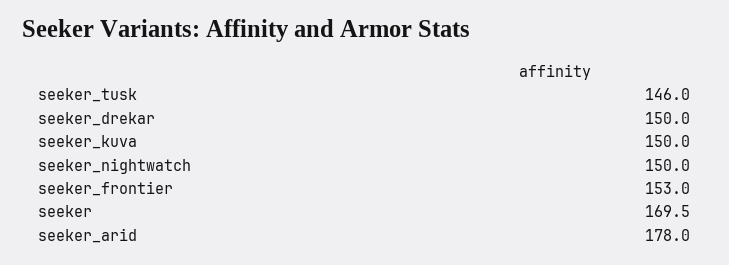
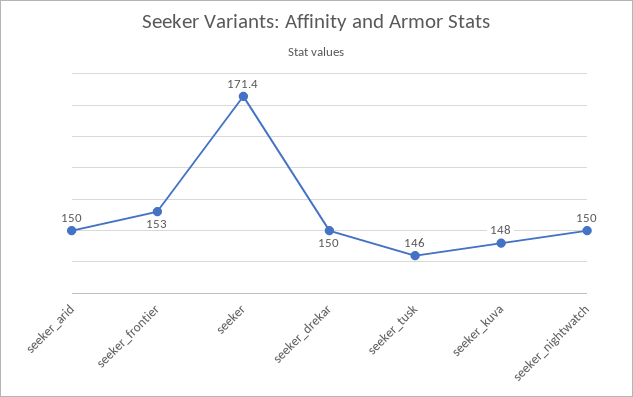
seeker_kuva: 150 -> 148
seeker: 169.5 -> 171.4
seeker_arid: 178 -> 150

